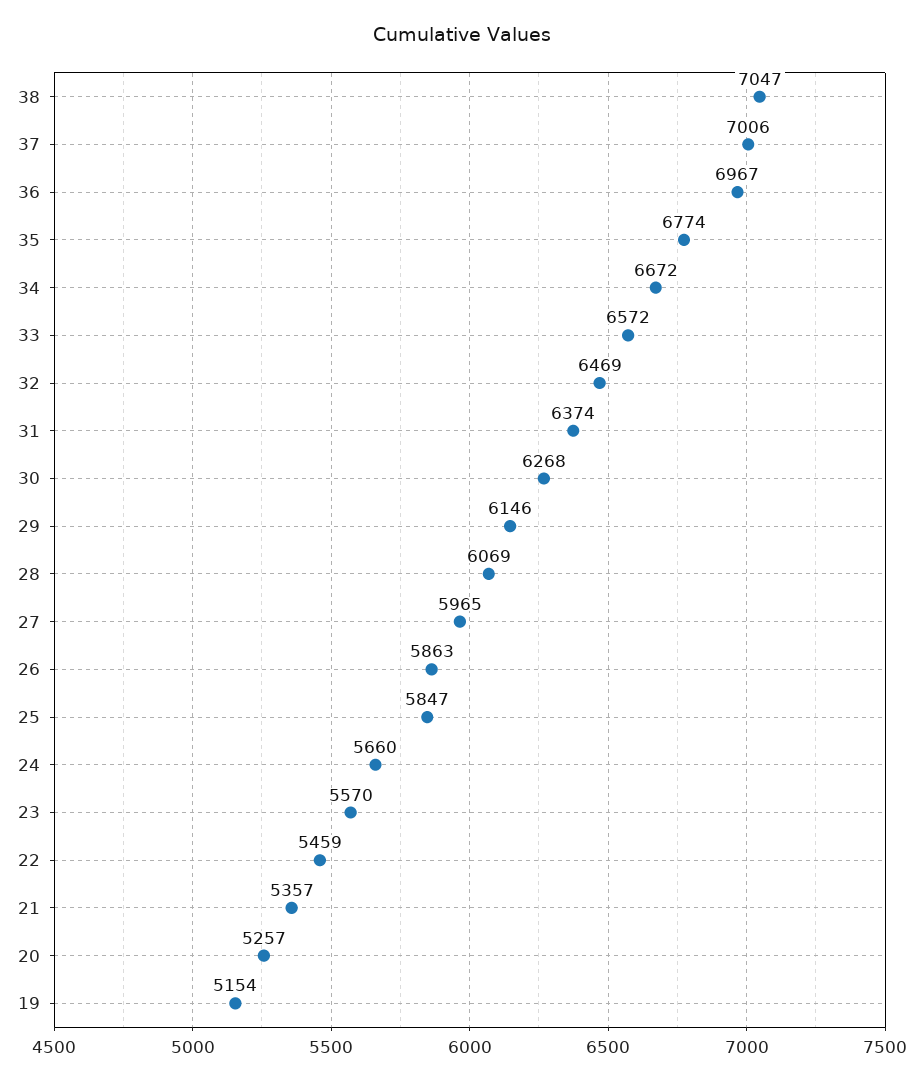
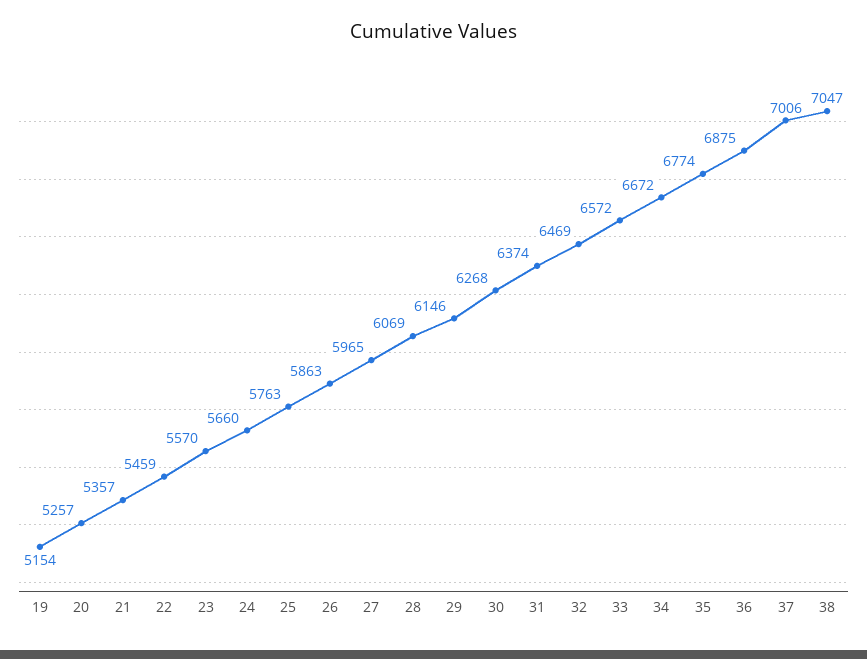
36: 6967 -> 6875
25: 5847 -> 5763

